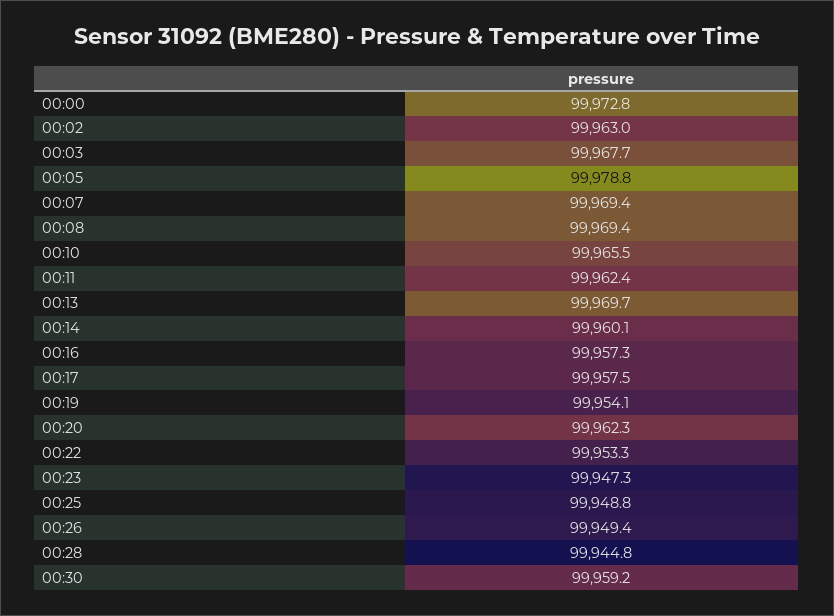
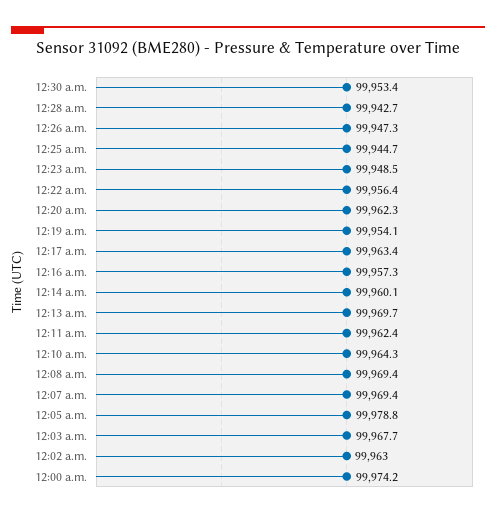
00:00: 99972.8 -> 99974.2
00:10: 99965.5 -> 99964.3
00:17: 99957.5 -> 99963.4
00:22: 99953.3 -> 99956.4
00:23: 99947.3 -> 99948.5
00:25: 99948.8 -> 99944.7
00:26: 99949.4 -> 99947.3
00:28: 99944.8 -> 99942.7
00:30: 99959.2 -> 99953.4

